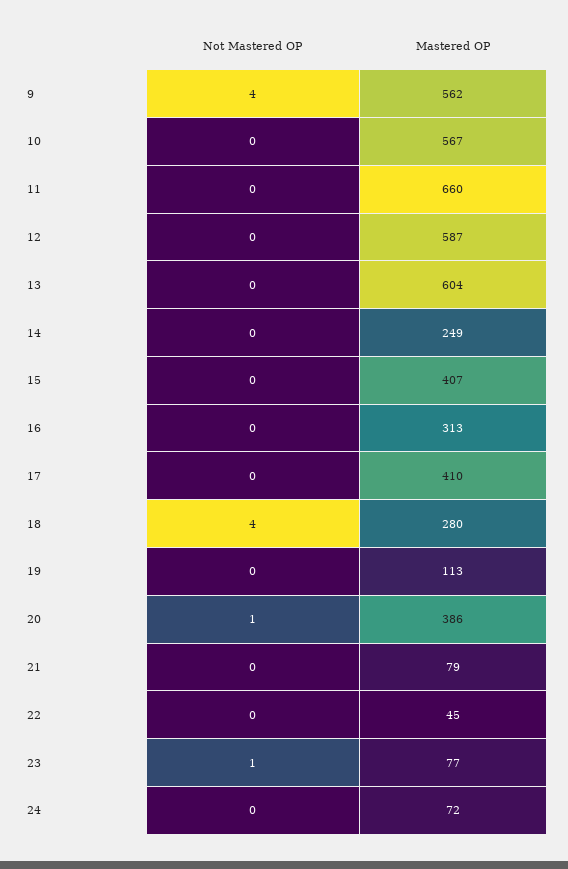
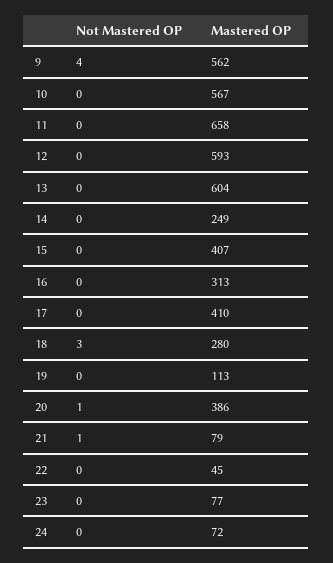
Mastered OP, 11: 660 -> 658
Mastered OP, 12: 587 -> 593
Not Mastered OP, 18: 4 -> 3
Not Mastered OP, 21: 0 -> 1
Not Mastered OP, 23: 1 -> 0

